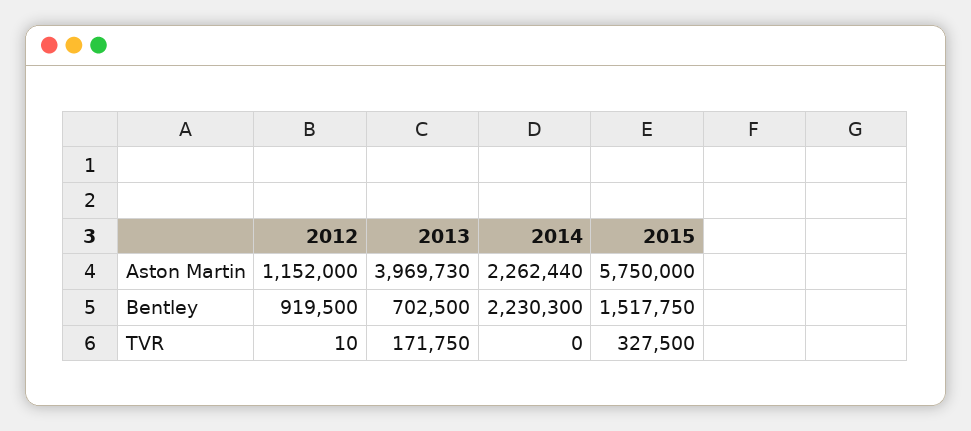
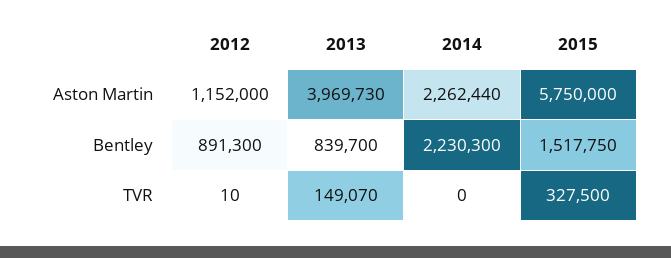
2012, Bentley: 919500 -> 891300
2013, Bentley: 702500 -> 839700
2013, TVR: 171750 -> 149070

